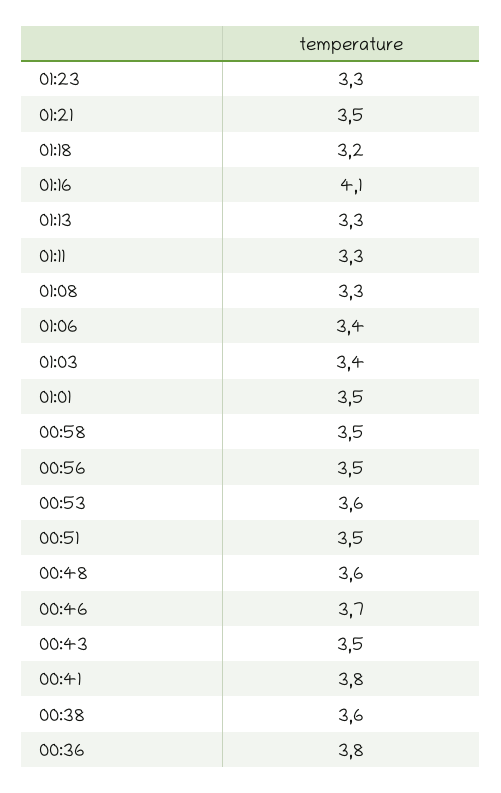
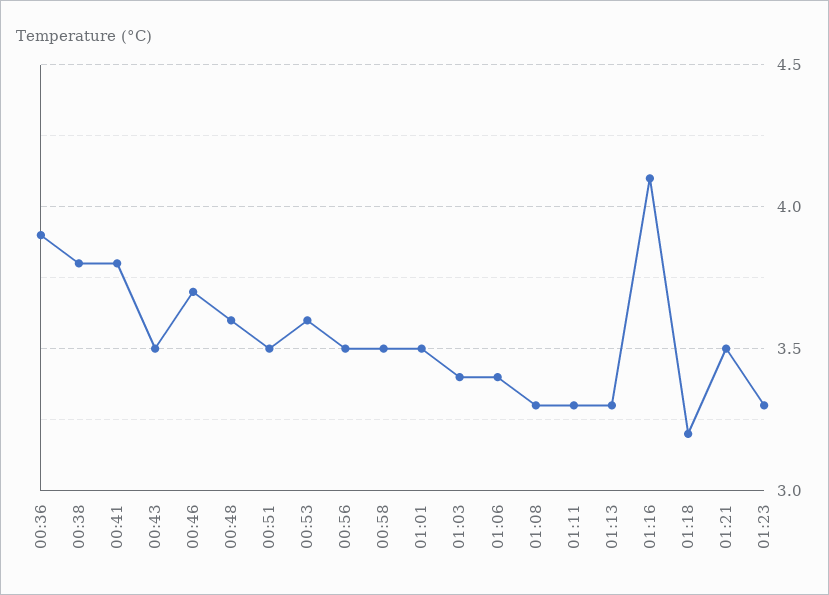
00:38: 3.6 -> 3.8
00:36: 3.8 -> 3.9

